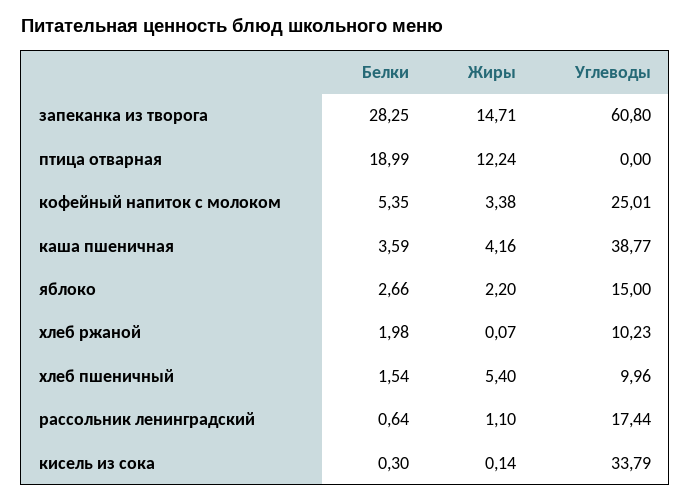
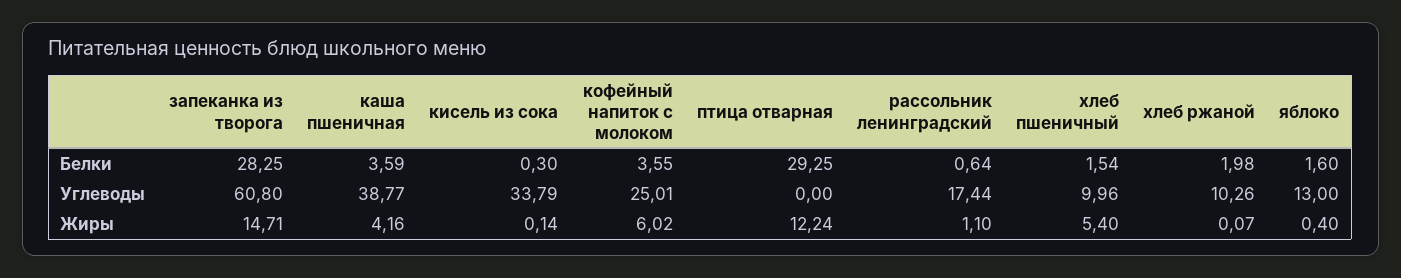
Белки, птица отварная: 18.99 -> 29.25
Белки, кофейный напиток с молоком: 5.35 -> 3.55
Жиры, кофейный напиток с молоком: 3.38 -> 6.02
Белки, яблоко: 2.66 -> 1.6
Жиры, яблоко: 2.2 -> 0.4
Углеводы, яблоко: 15 -> 13
Углеводы, хлеб ржаной: 10.23 -> 10.26

